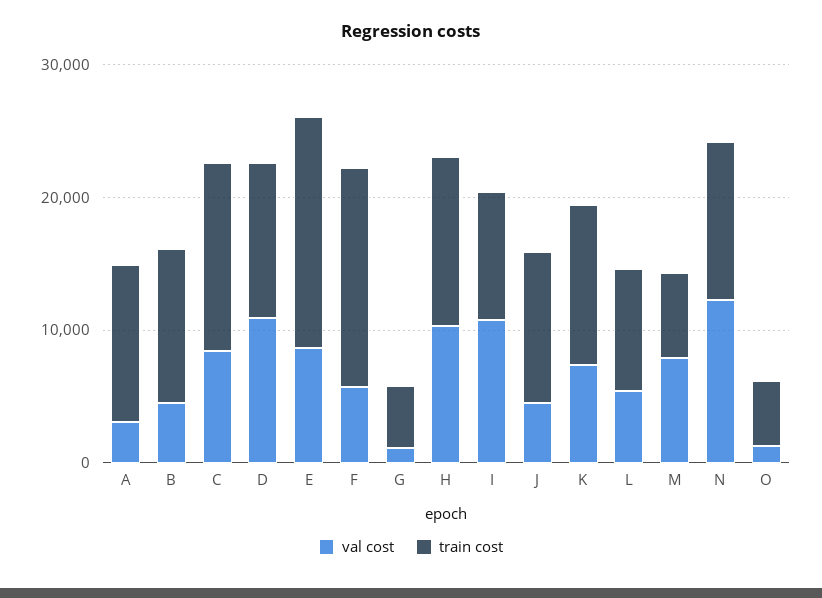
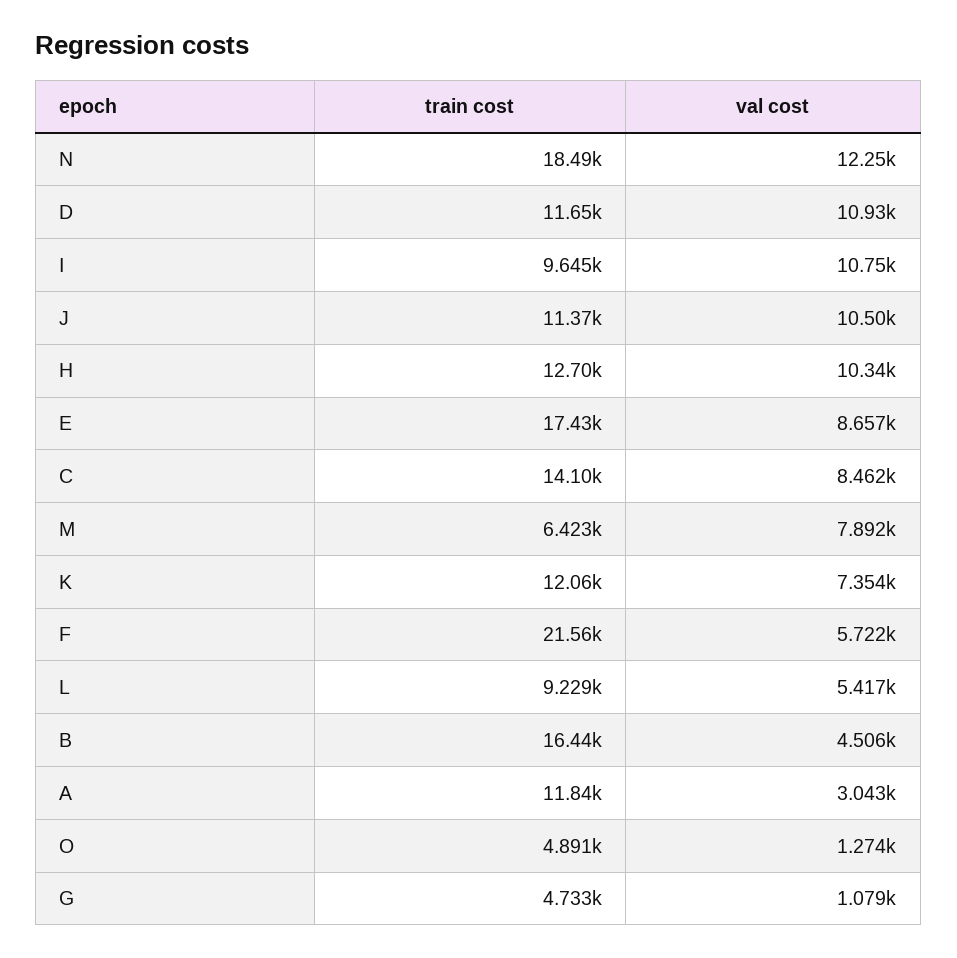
train cost, B: 12000 -> 16440
train cost, F: 16000 -> 21560
val cost, J: 4000 -> 10500
train cost, N: 12000 -> 18490

